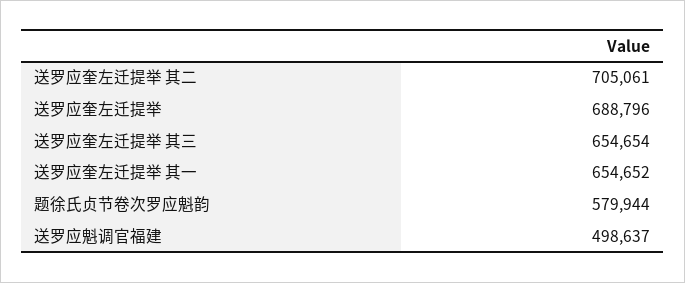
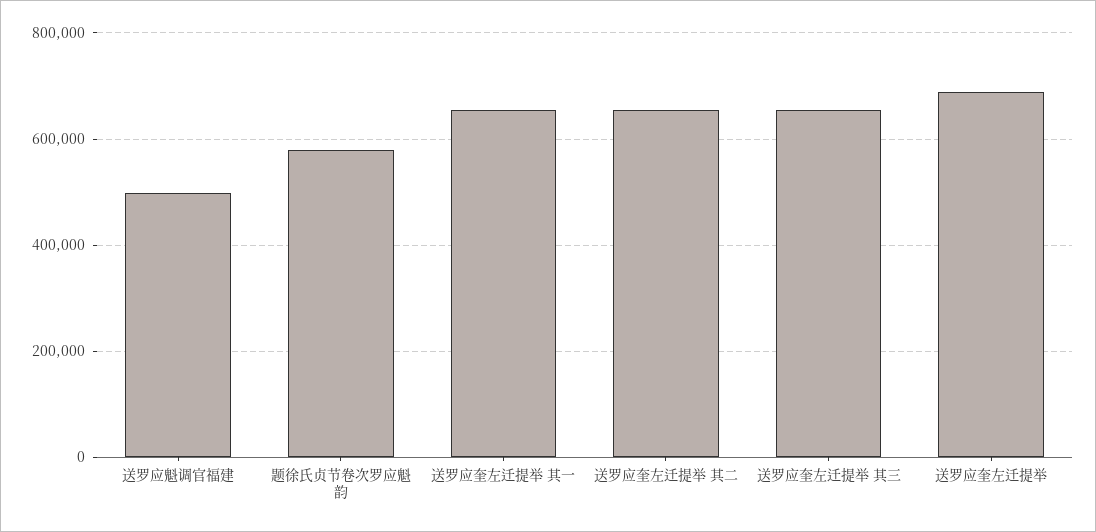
送罗应奎左迁提举 其二: 705061 -> 660000

